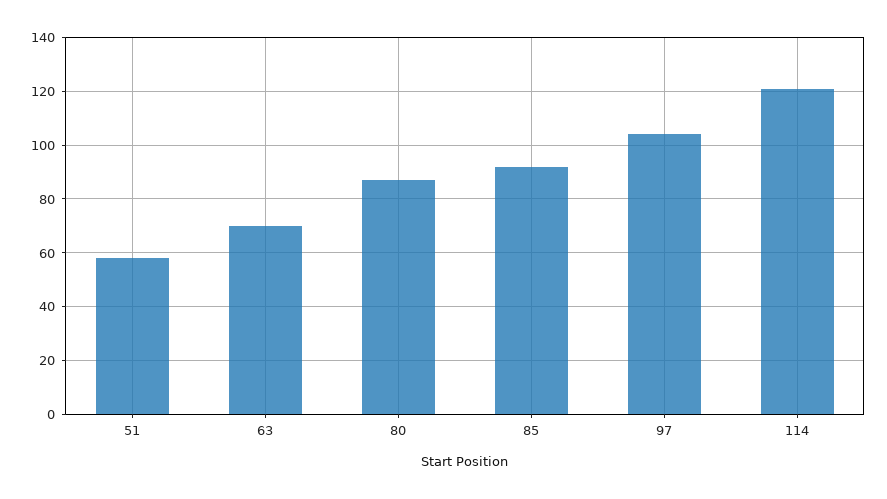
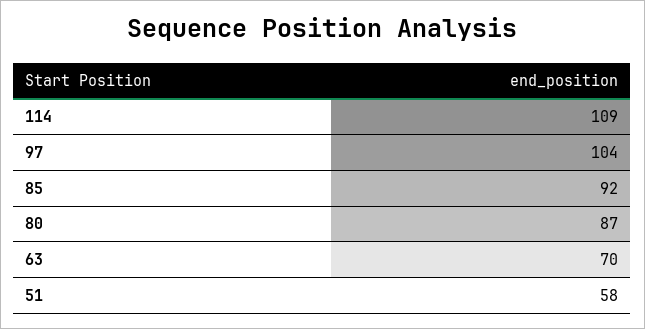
114: 120 -> 109

